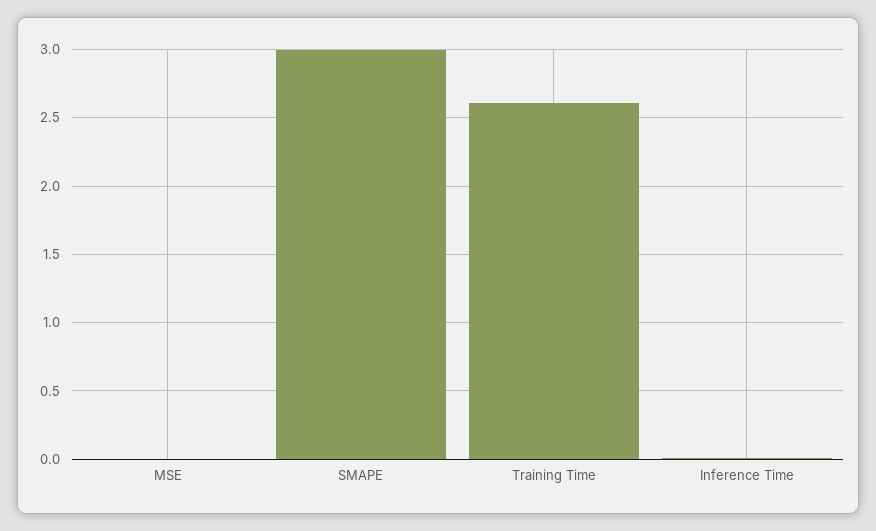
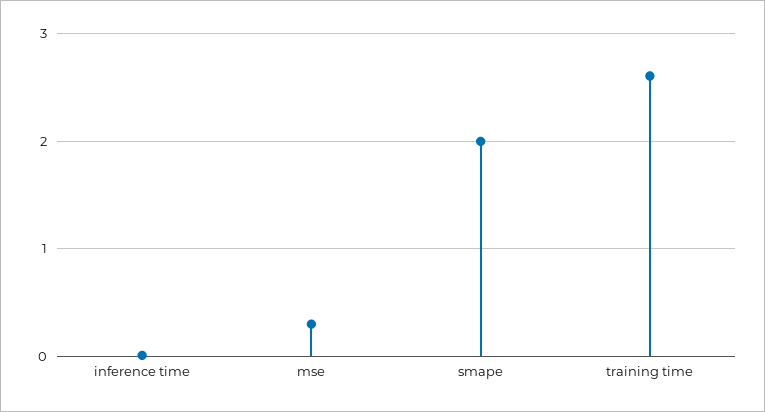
MSE: 0 -> 0.3
SMAPE: 3 -> 2

